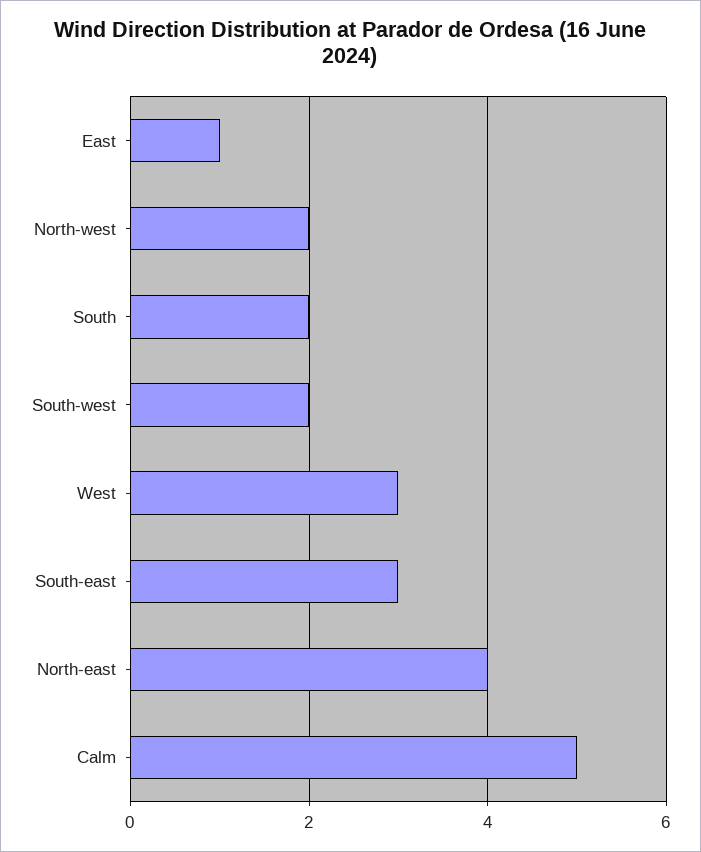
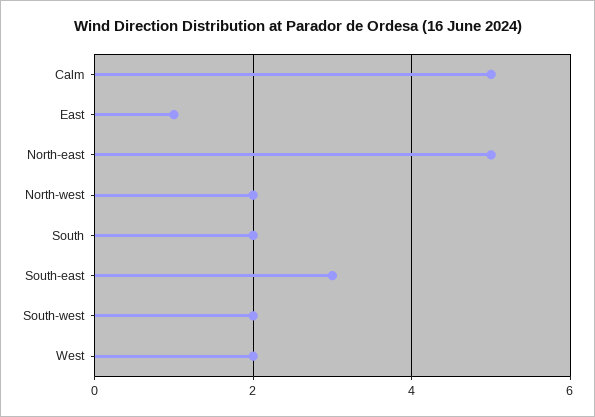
West: 3 -> 2
North-east: 4 -> 5

